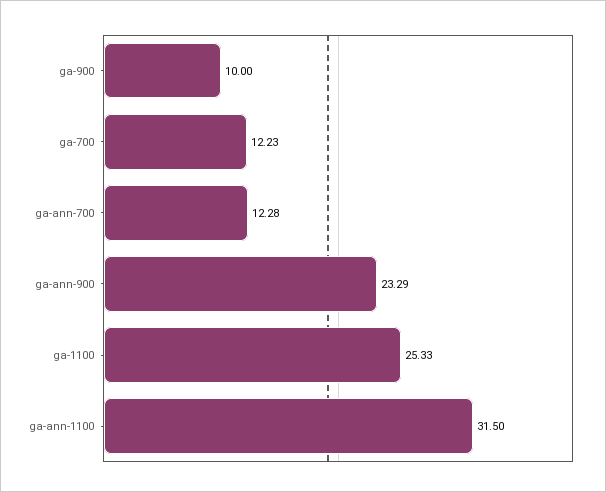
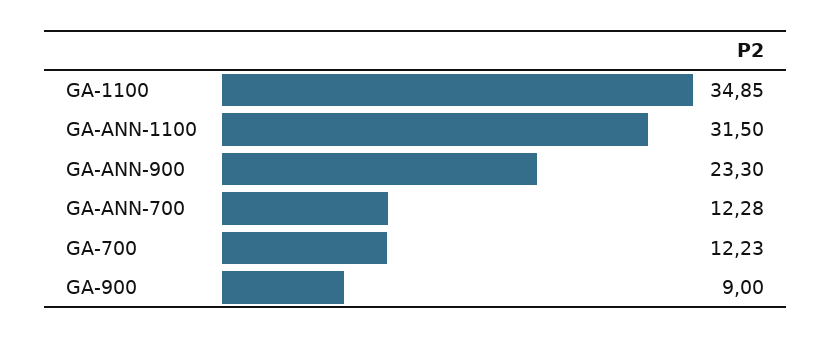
ga-900: 10 -> 9
ga-ann-900: 23.29 -> 23.3
ga-1100: 25.33 -> 34.85

